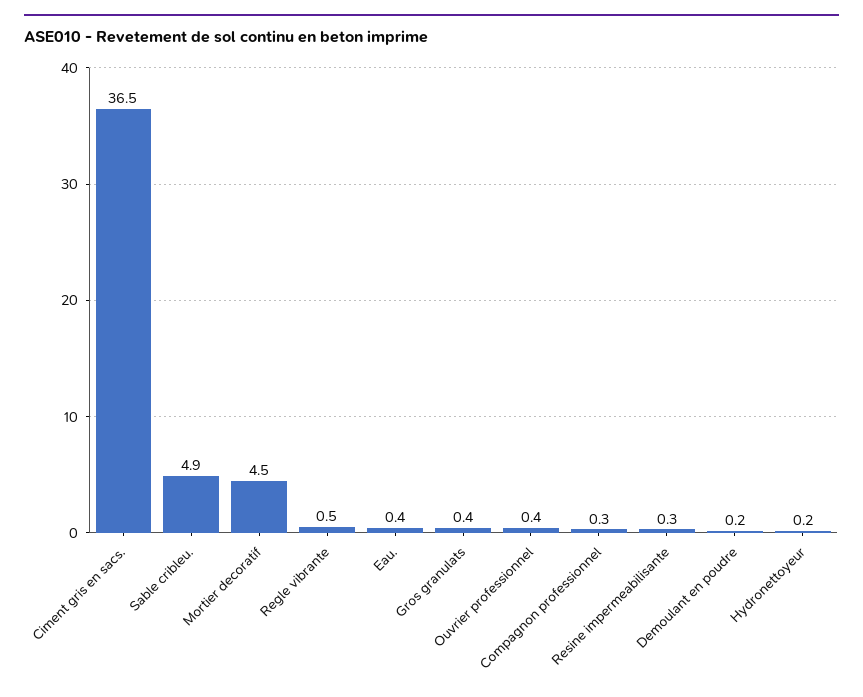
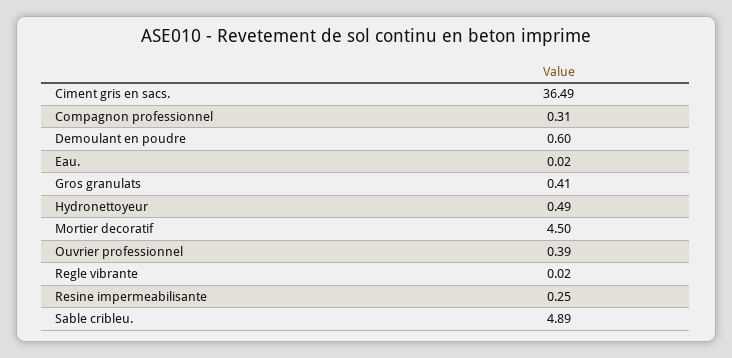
Regle vibrante: 0.5 -> 0.02
Eau.: 0.4 -> 0.02
Demoulant en poudre: 0.2 -> 0.6
Hydronettoyeur: 0.2 -> 0.49

